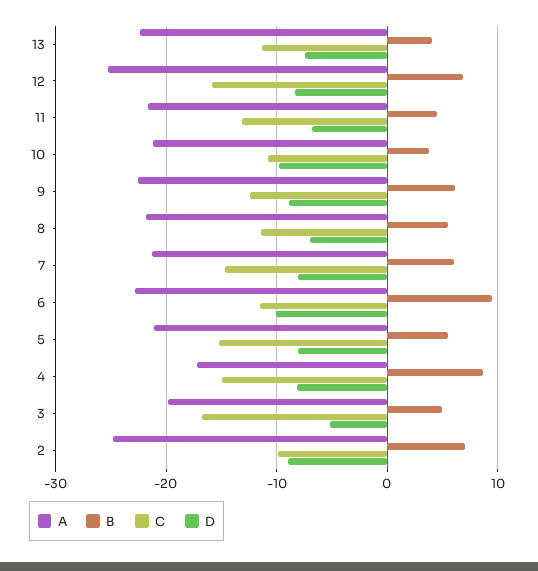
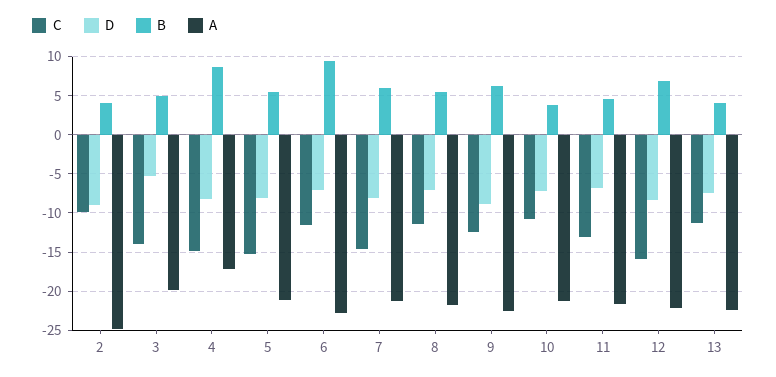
A, 12: -25 -> -22
D, 10: -10 -> -7
D, 6: -10 -> -7
C, 3: -17 -> -14
B, 2: 7 -> 4

